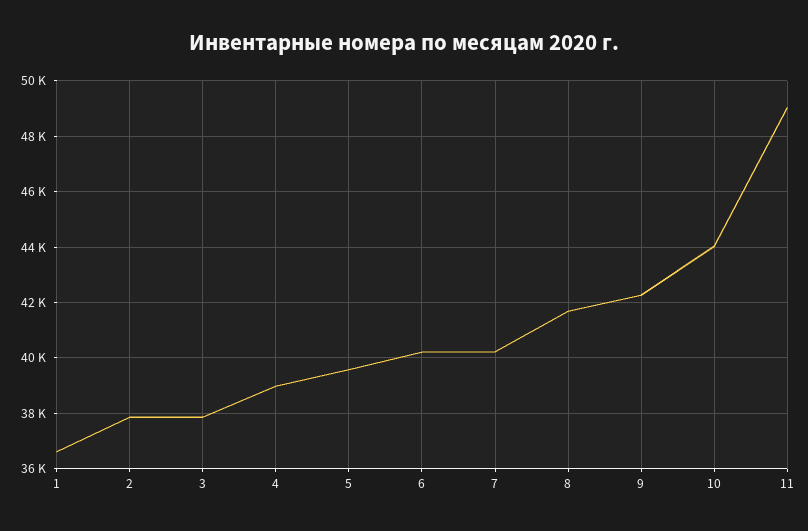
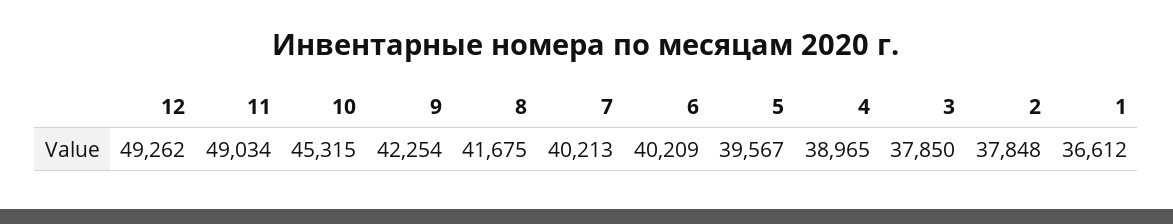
10: 44000 -> 45315
12: none -> 49262

